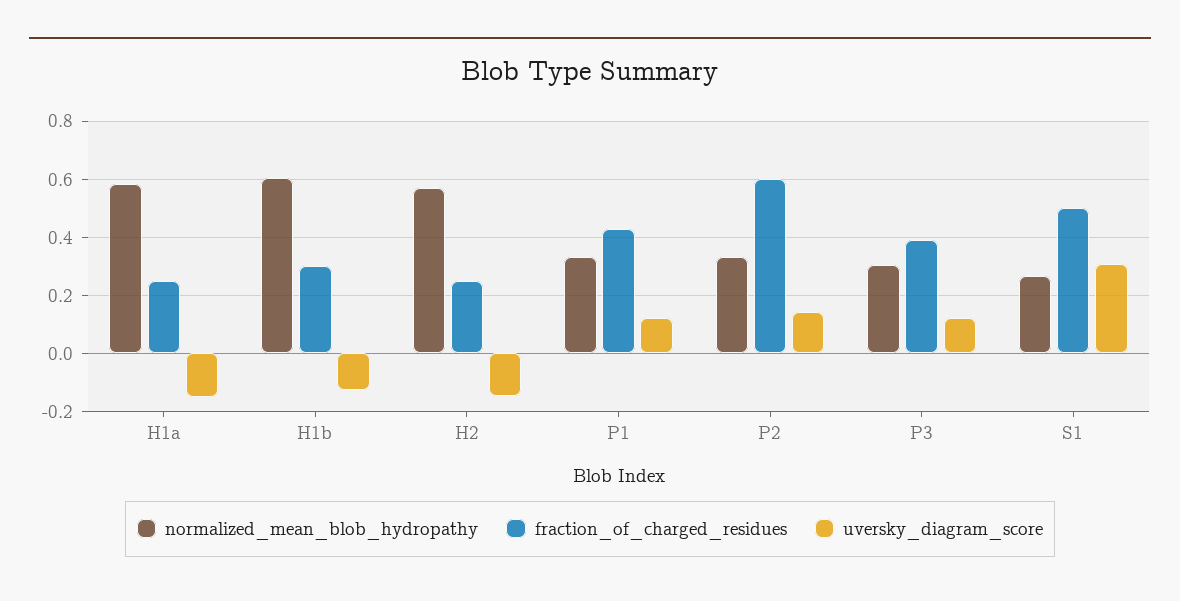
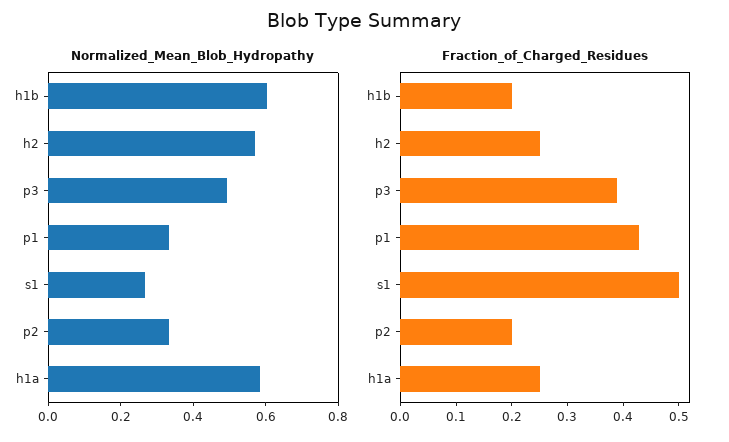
uversky_diagram_score, H1a: -0.15 -> none
fraction_of_charged_residues, H1b: 0.3 -> 0.2
uversky_diagram_score, H1b: -0.125 -> none
uversky_diagram_score, H2: -0.15 -> none
uversky_diagram_score, P1: 0.125 -> none
fraction_of_charged_residues, P2: 0.6 -> 0.2
uversky_diagram_score, P2: 0.15 -> none
normalized_mean_blob_hydropathy, P3: 0.3 -> 0.5
uversky_diagram_score, P3: 0.125 -> none
uversky_diagram_score, S1: 0.3 -> none

